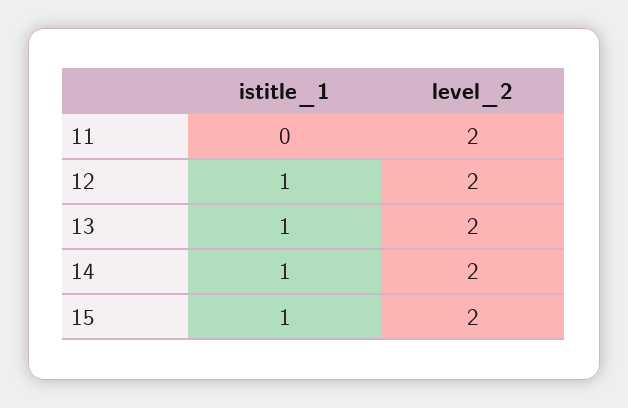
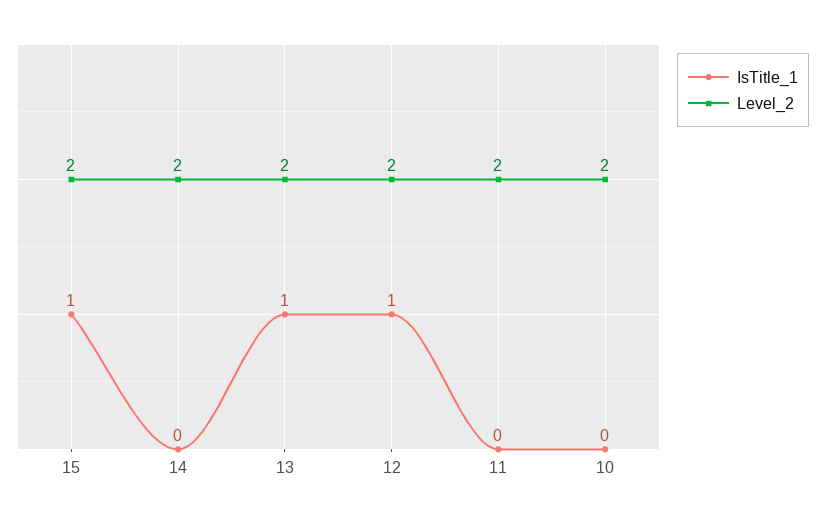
istitle_1, 14: 1 -> 0
istitle_1, 10: none -> 0
level_2, 10: none -> 2

